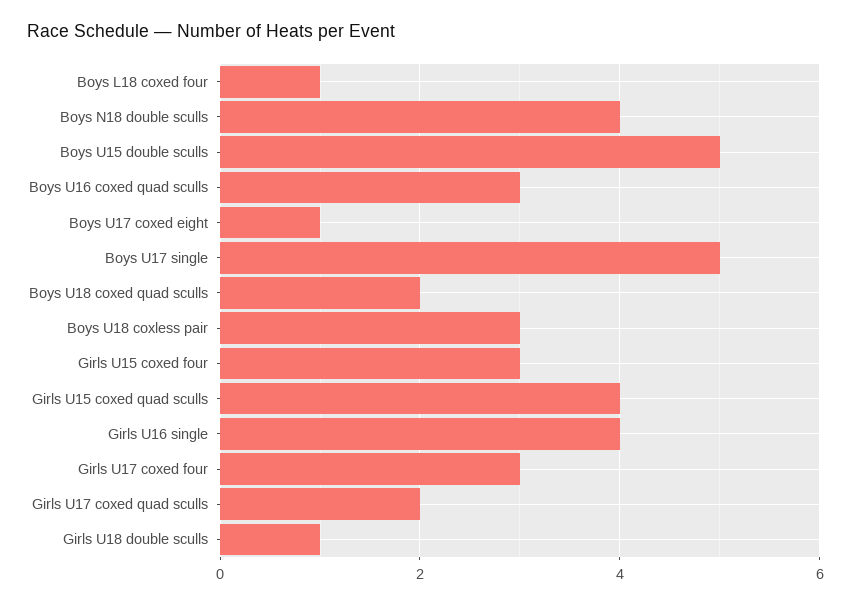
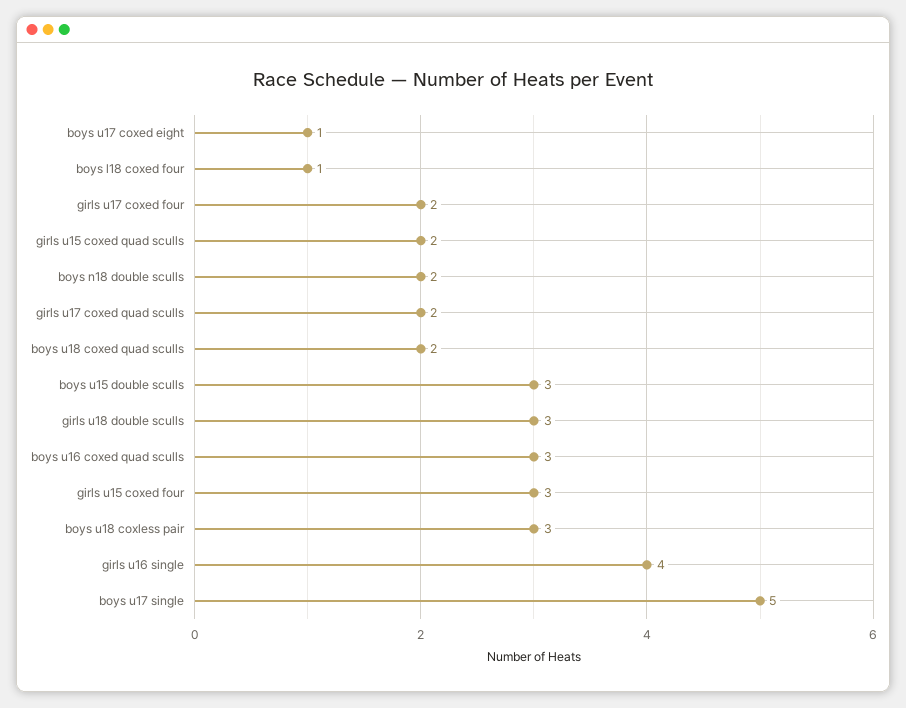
Boys N18 double sculls: 4 -> 2
Boys U15 double sculls: 5 -> 3
Girls U15 coxed quad sculls: 4 -> 2
Girls U17 coxed four: 3 -> 2
Girls U18 double sculls: 1 -> 3

